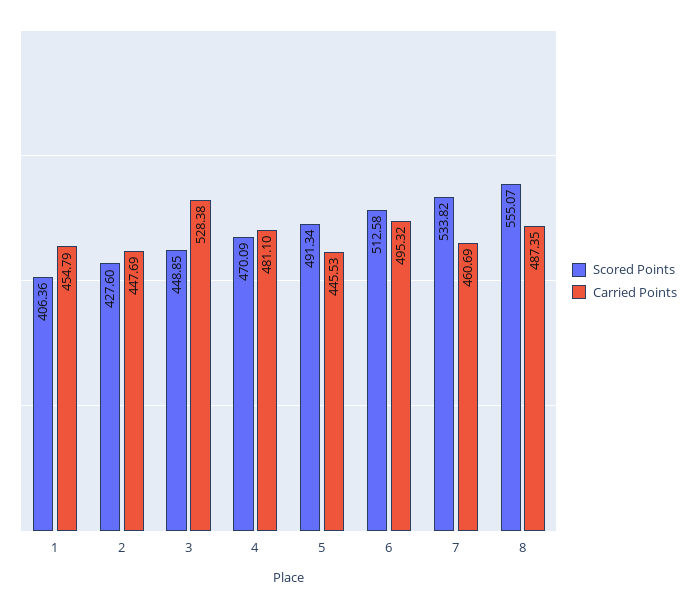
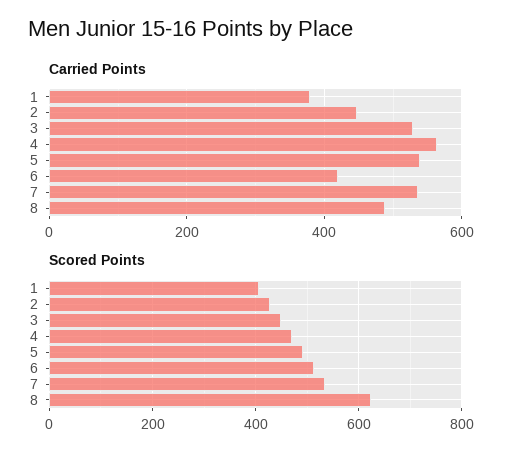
Carried Points, 1: 454.79 -> 380
Carried Points, 4: 481.1 -> 560
Carried Points, 5: 445.53 -> 540
Carried Points, 6: 495.32 -> 420
Carried Points, 7: 460.69 -> 540
Scored Points, 8: 555.07 -> 620

